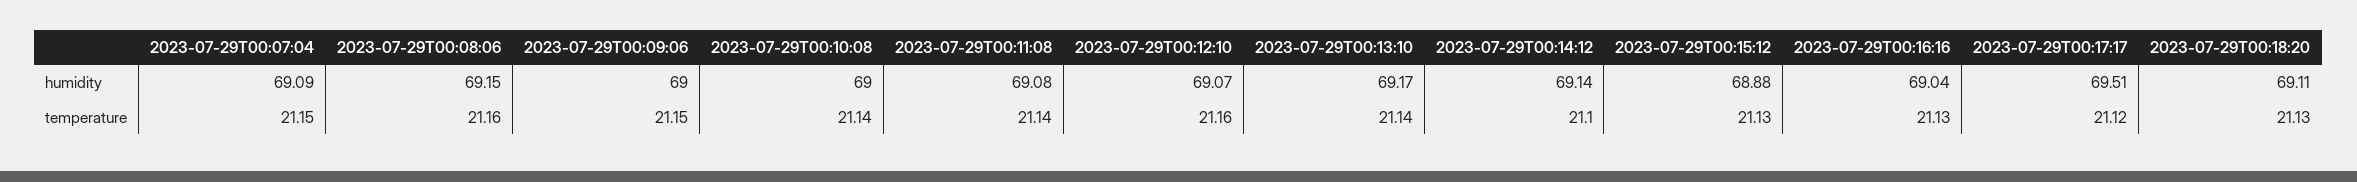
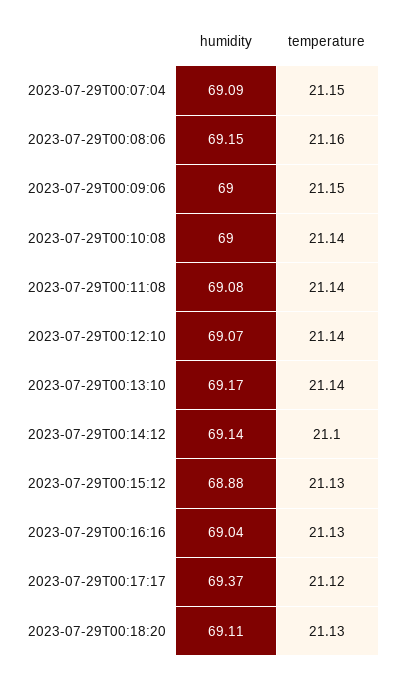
2023-07-29T00:17:17, humidity: 69.51 -> 69.37
2023-07-29T00:12:10, temperature: 21.16 -> 21.14

